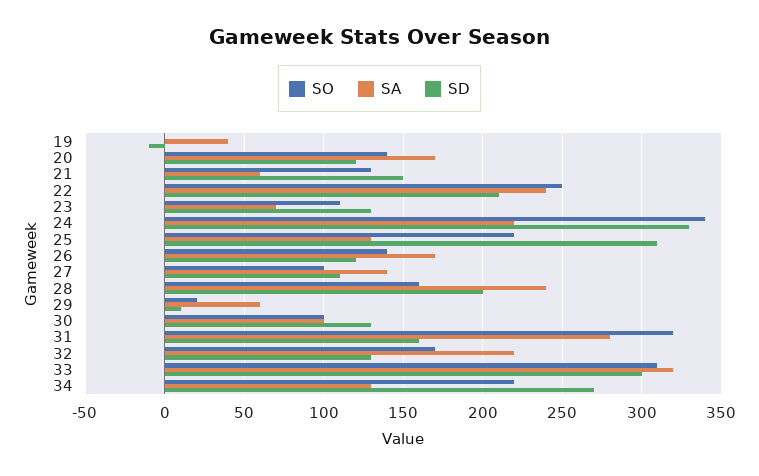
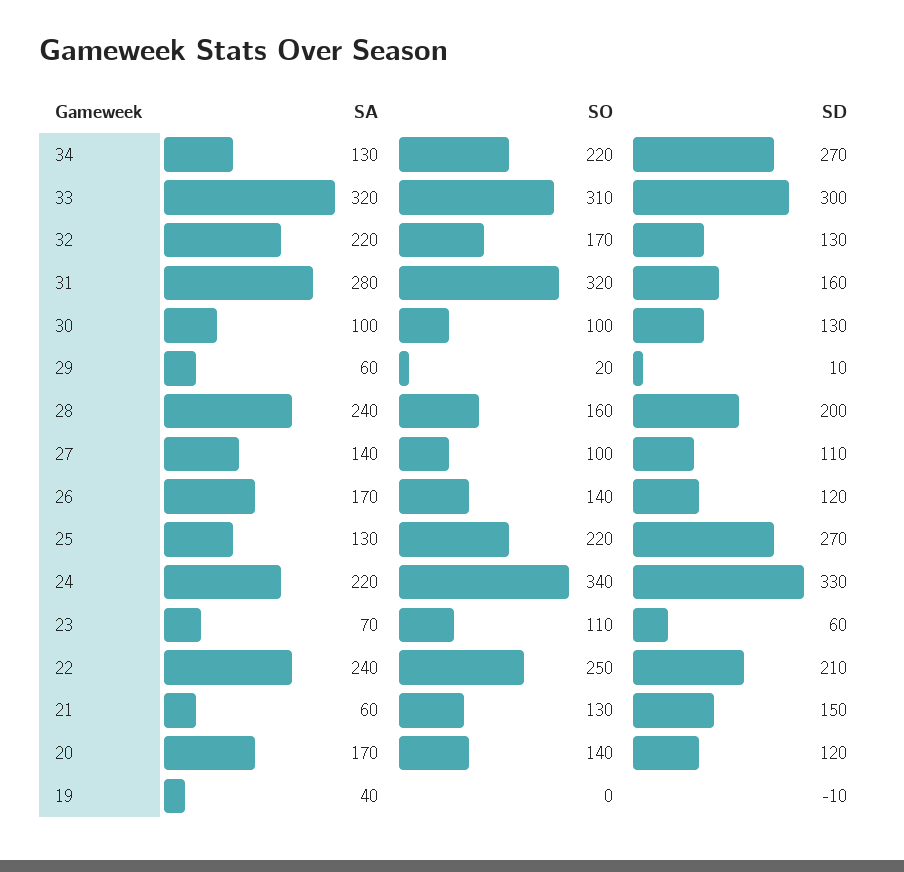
SD, 23: 130 -> 60
SD, 25: 310 -> 270

